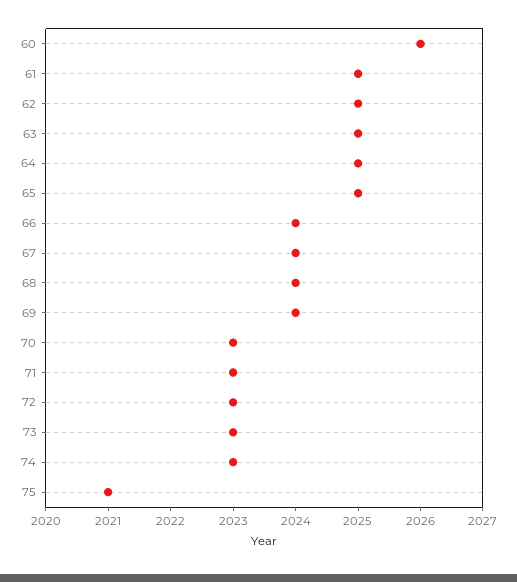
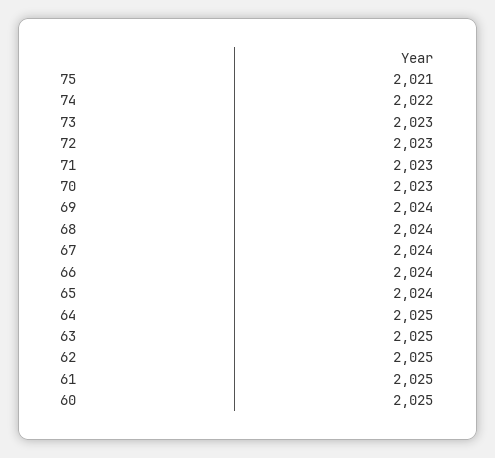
60: 2026 -> 2025
65: 2025 -> 2024
74: 2023 -> 2022

